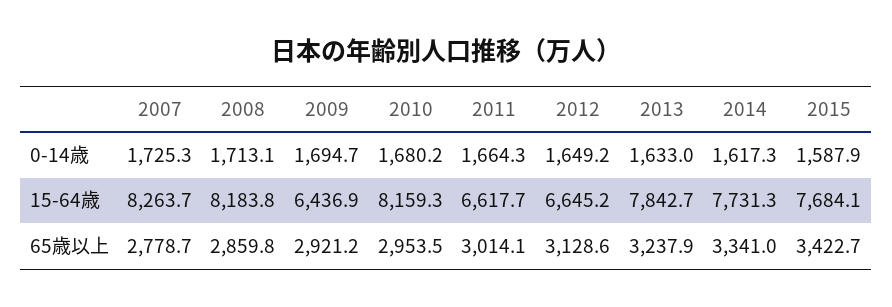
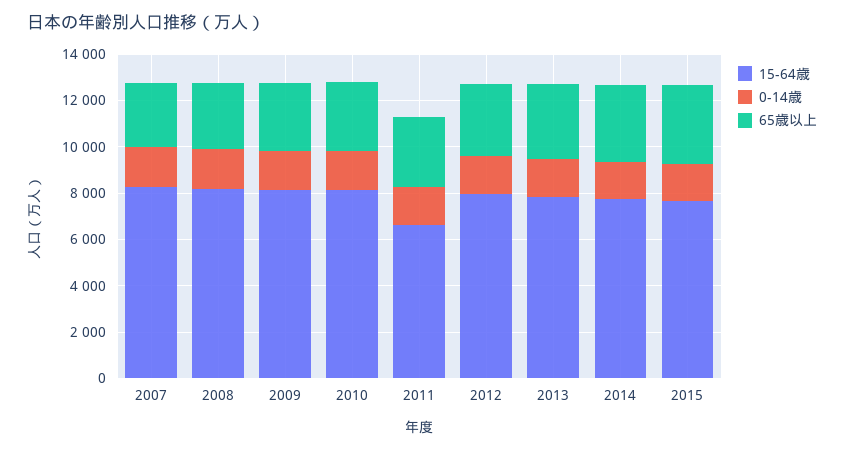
15-64歳, 2009: 6436.9 -> 8000
15-64歳, 2012: 6645.2 -> 8000

